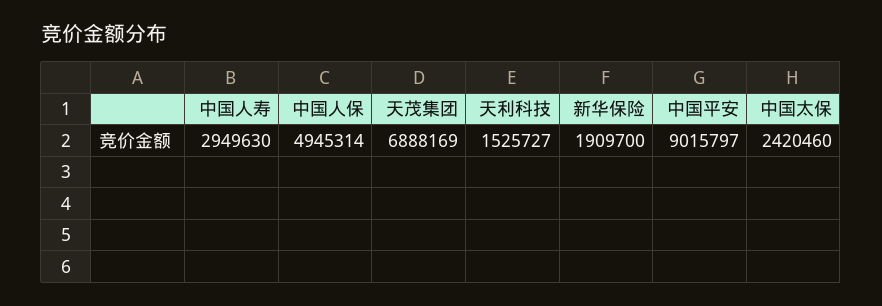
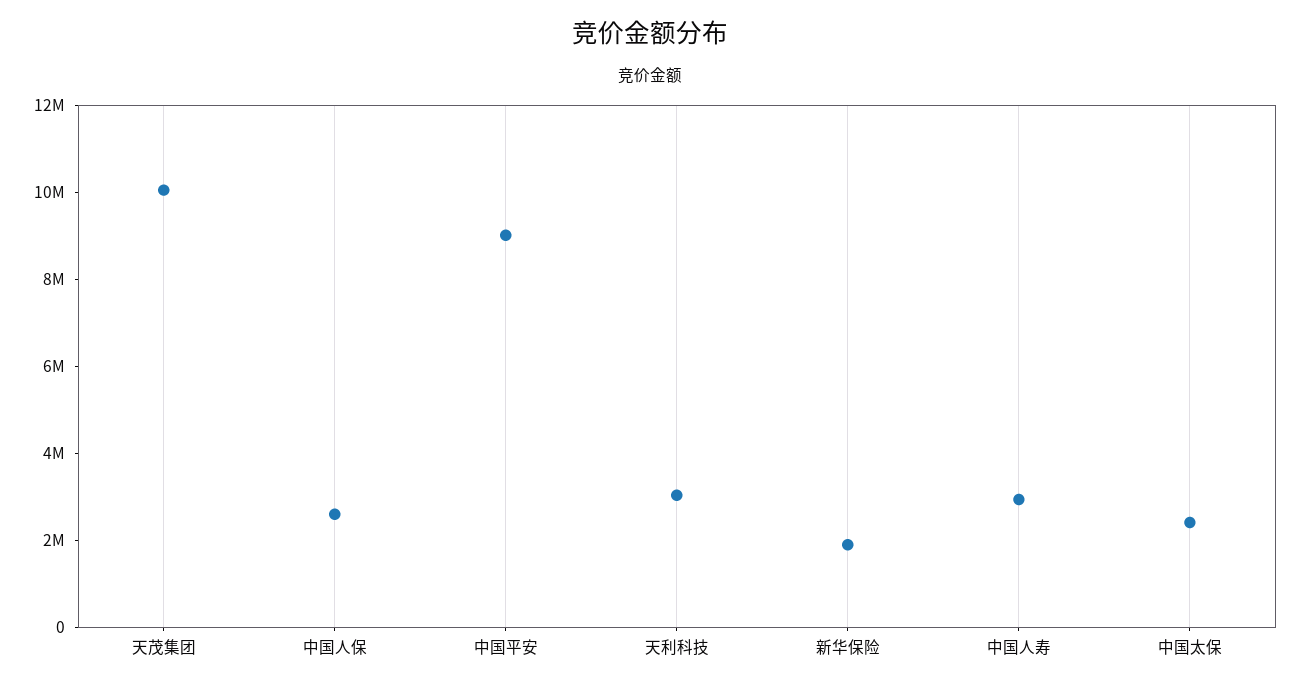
中国人保: 4945314 -> 2500000
天茂集团: 6888169 -> 10000000
天利科技: 1525727 -> 3000000

